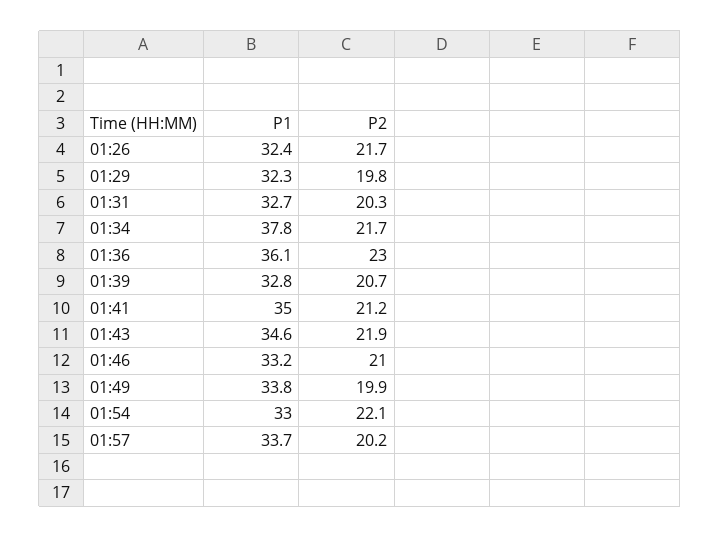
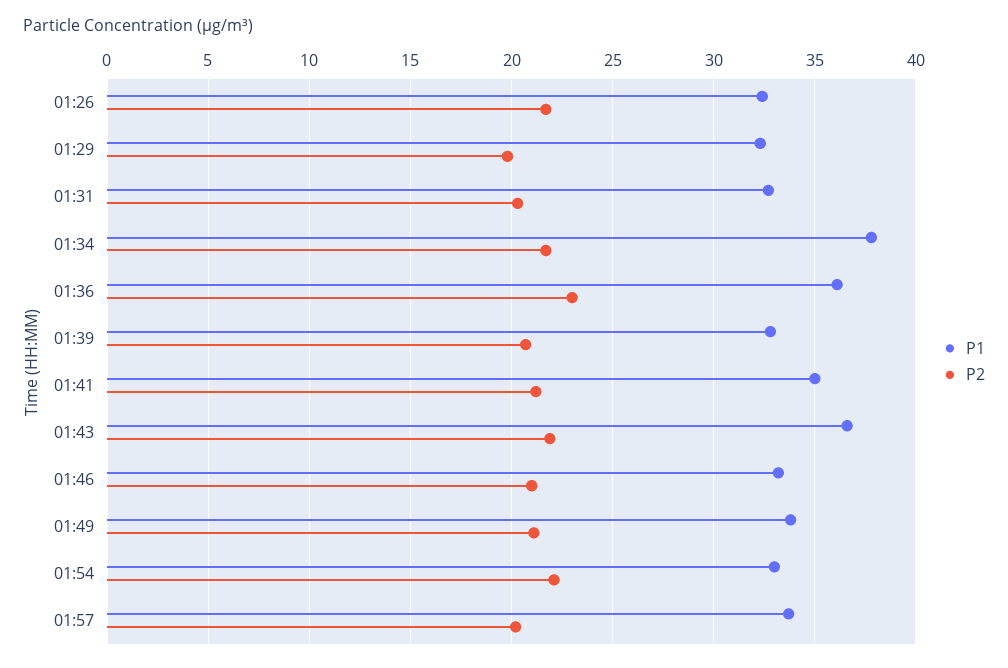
P1, 01:43: 34.6 -> 36.5
P2, 01:49: 19.9 -> 21

